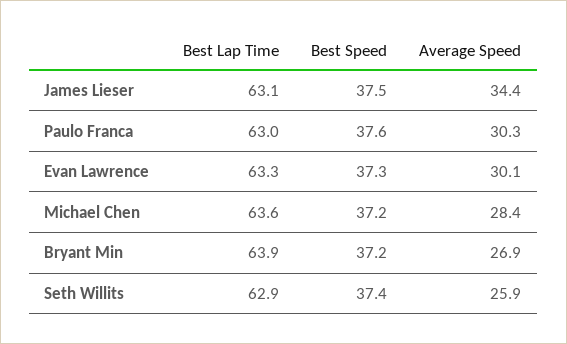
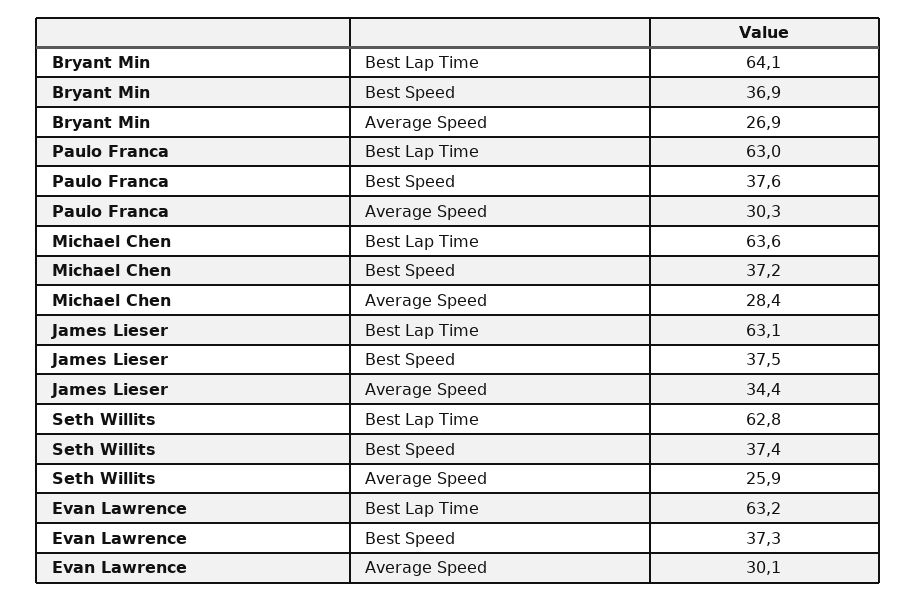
Best Lap Time, Evan Lawrence: 63.3 -> 63.2
Best Lap Time, Bryant Min: 63.9 -> 64.1
Best Speed, Bryant Min: 37.2 -> 36.9
Best Lap Time, Seth Willits: 62.9 -> 62.8

